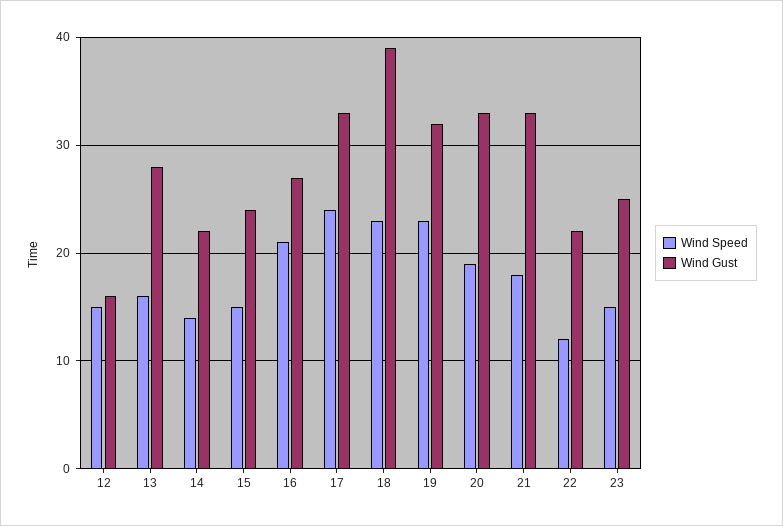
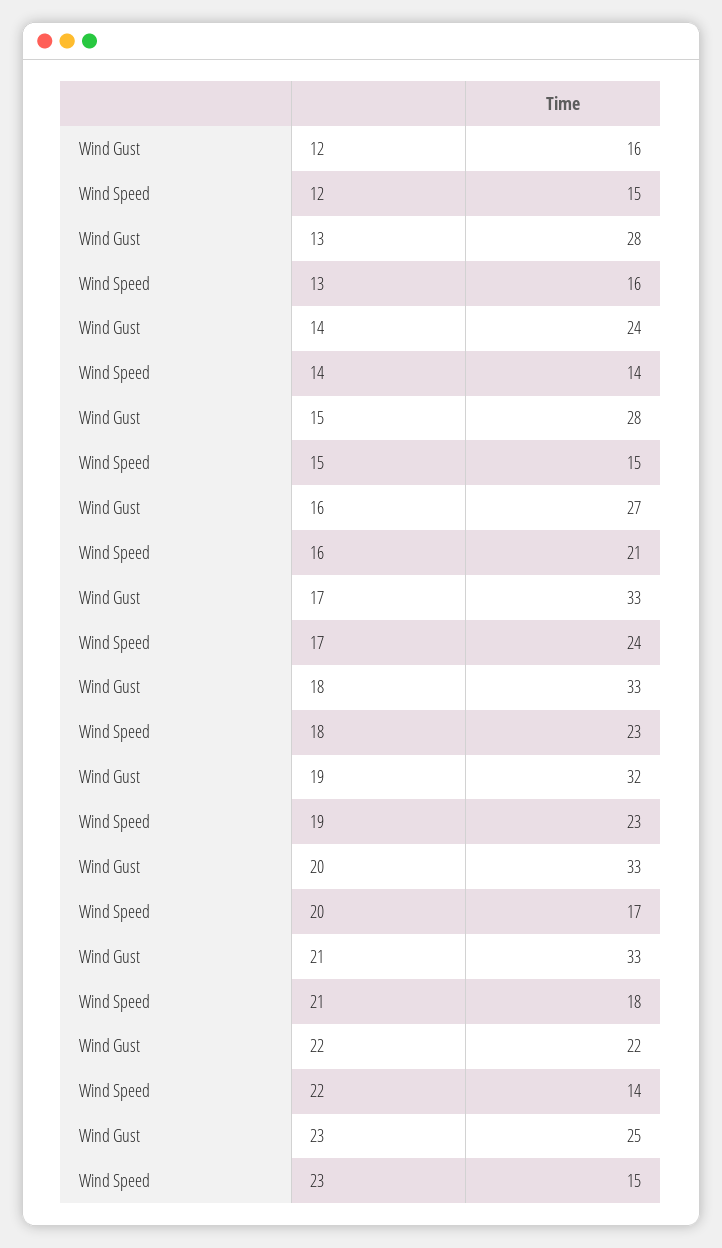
Wind Gust, 14: 22 -> 24
Wind Gust, 15: 24 -> 28
Wind Gust, 18: 39 -> 33
Wind Speed, 20: 19 -> 17
Wind Speed, 22: 12 -> 14

